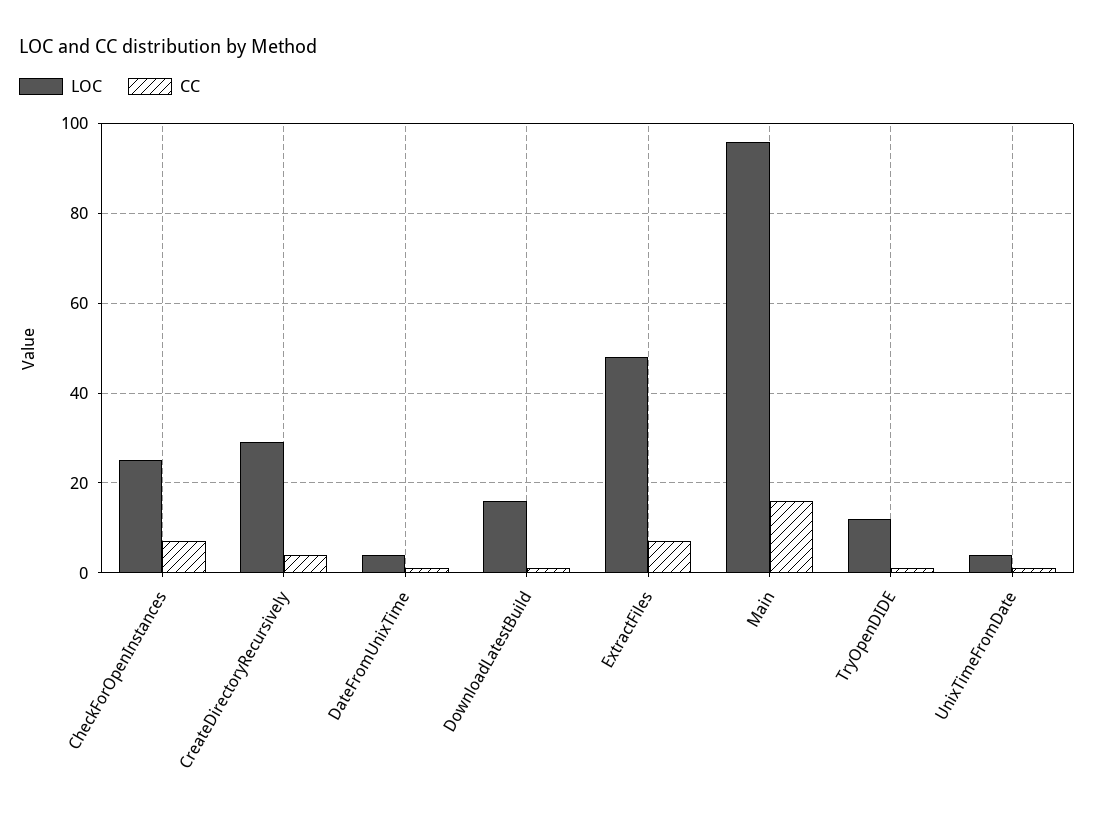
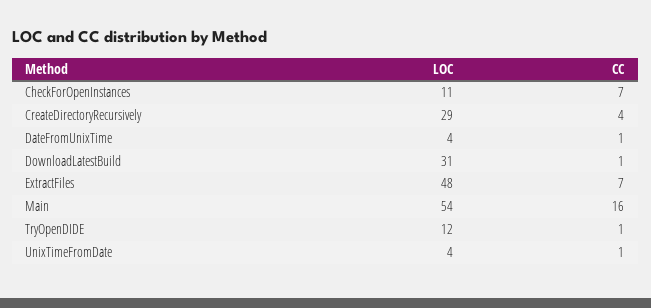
LOC, CheckForOpenInstances: 25 -> 11
LOC, DownloadLatestBuild: 15 -> 31
LOC, Main: 95 -> 54

